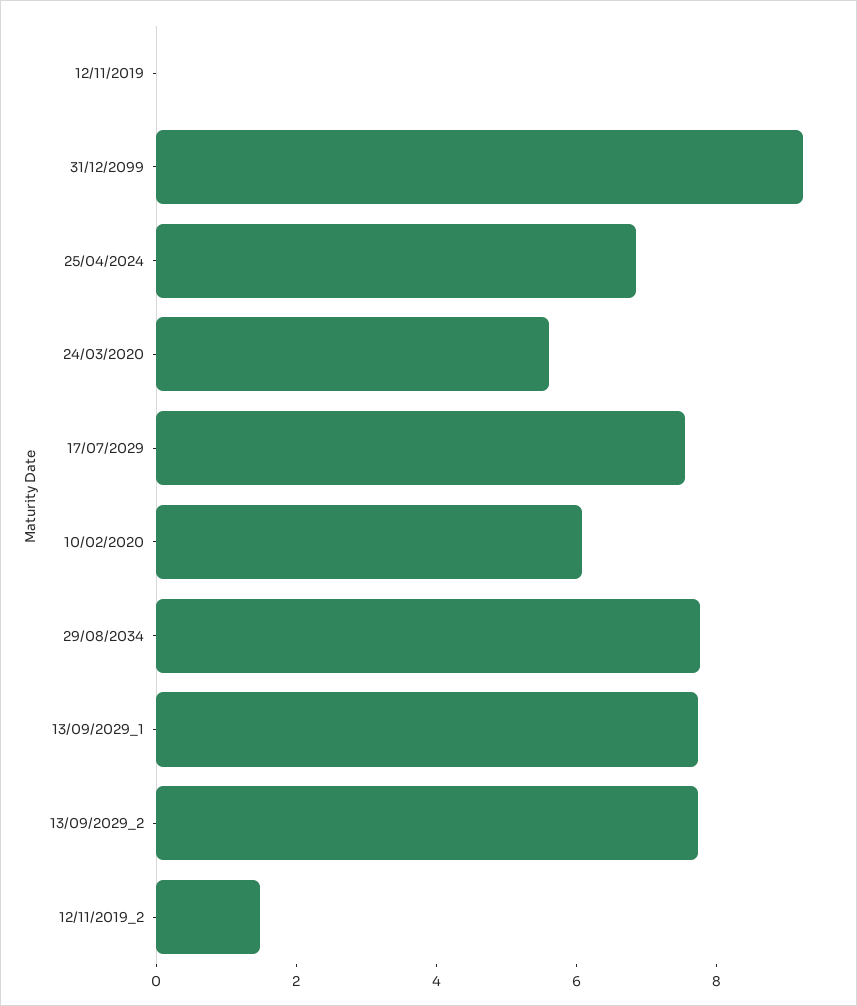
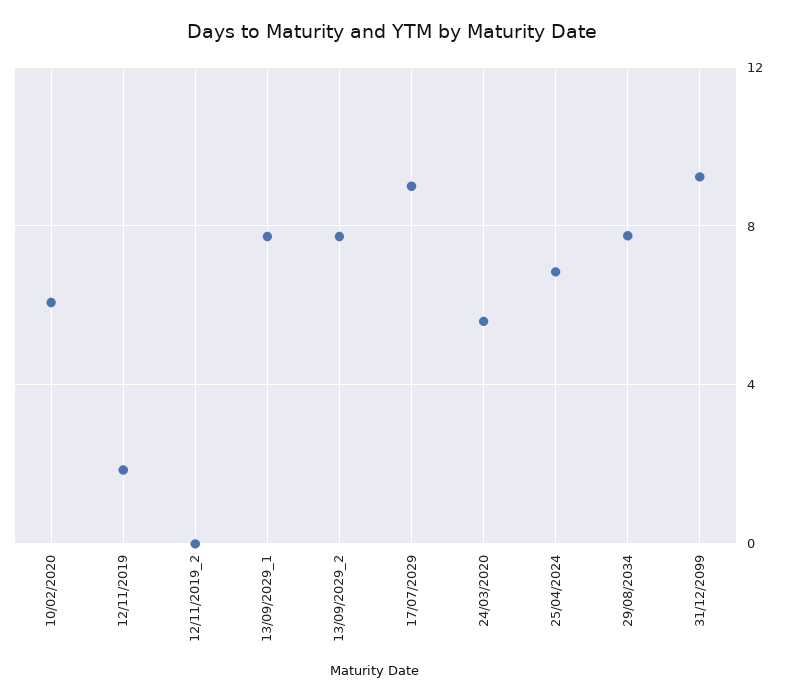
12/11/2019: 0 -> 2
17/07/2029: 7.5 -> 9
12/11/2019_2: 1.5 -> 0

